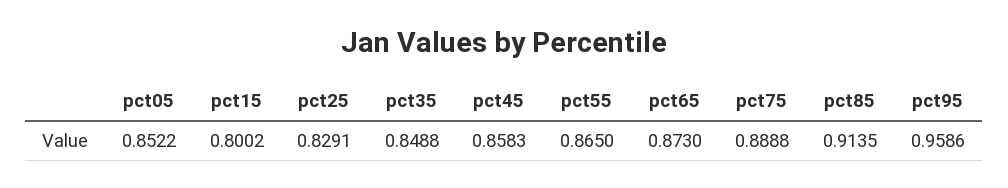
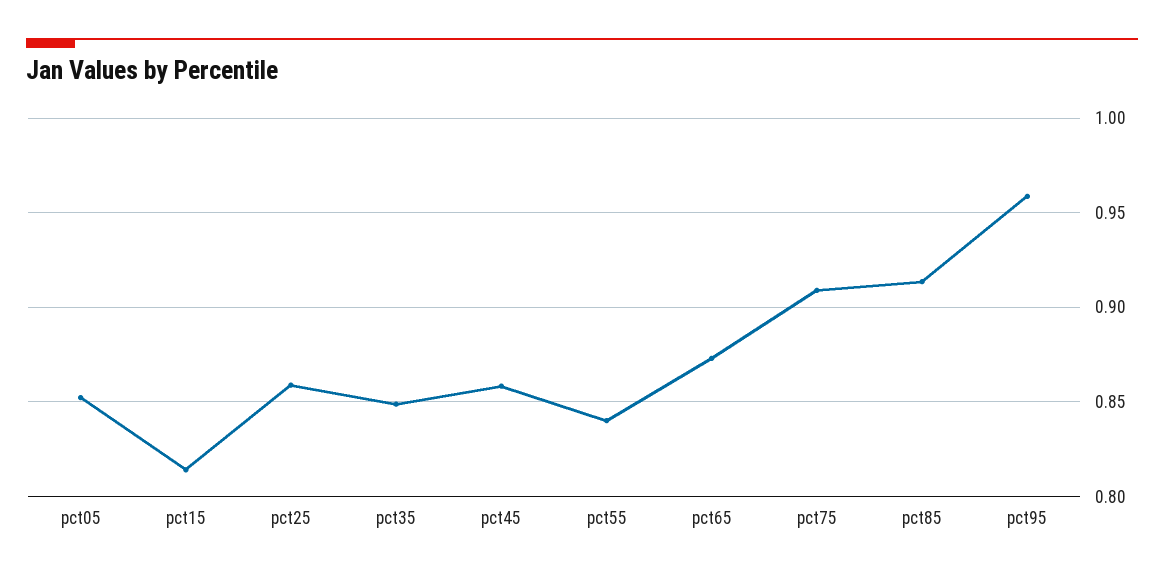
pct15: 0.8002 -> 0.815
pct25: 0.8291 -> 0.86
pct55: 0.865 -> 0.84
pct75: 0.8888 -> 0.91

